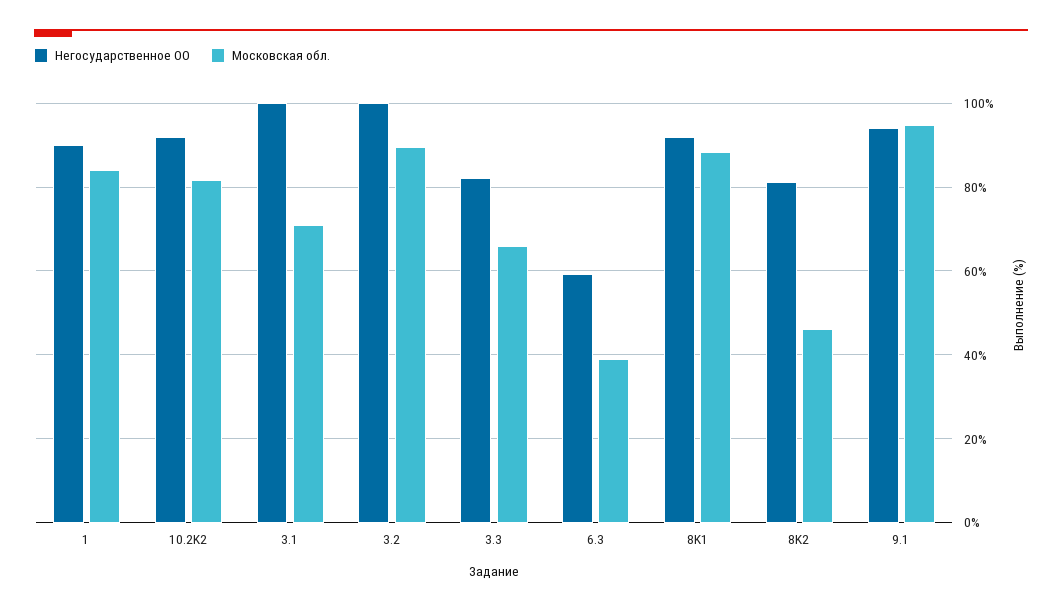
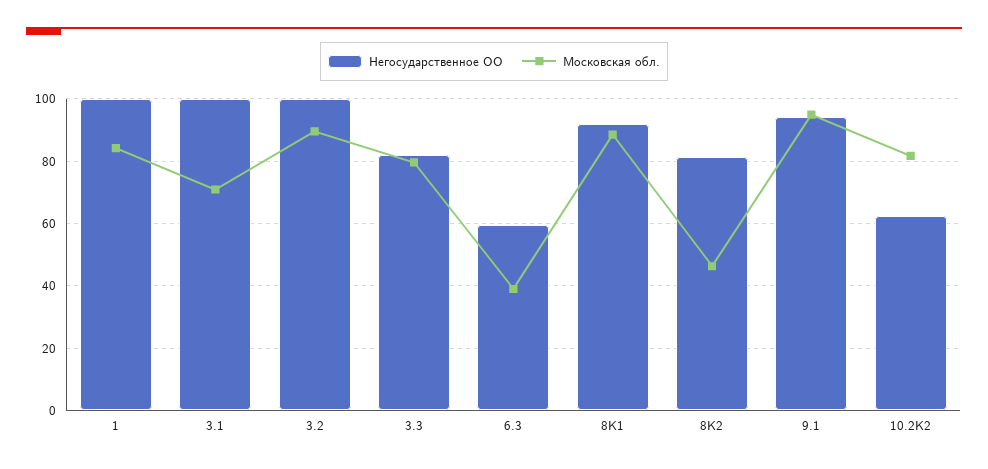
Негосударственное ОО, 1: 90 -> 100
Негосударственное ОО, 10.2K2: 92 -> 62
Московская обл., 3.3: 66 -> 80

